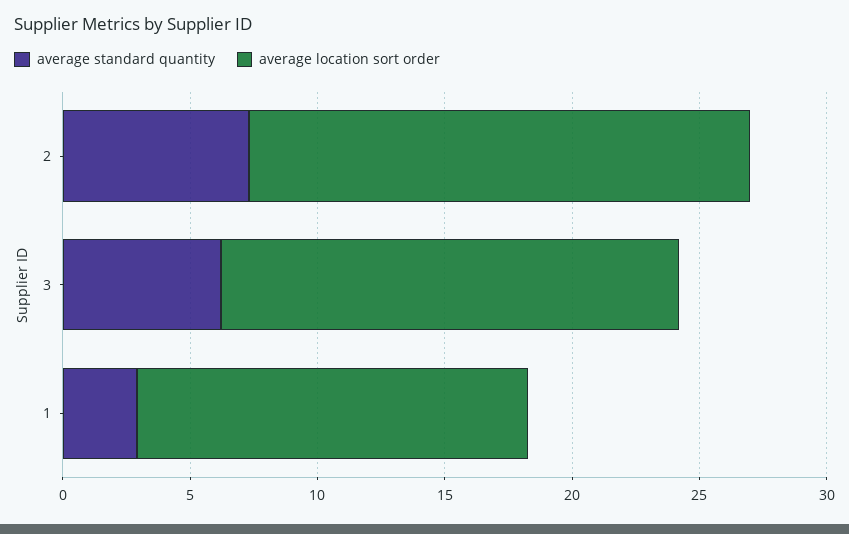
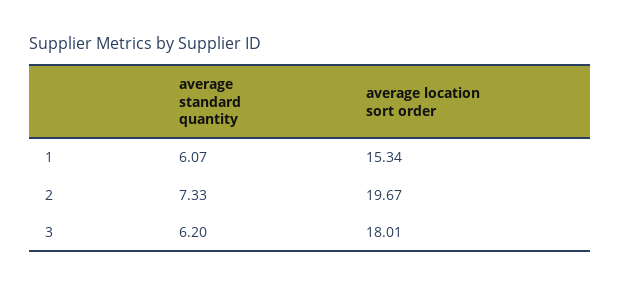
average standard quantity, 1: 3 -> 6.07

